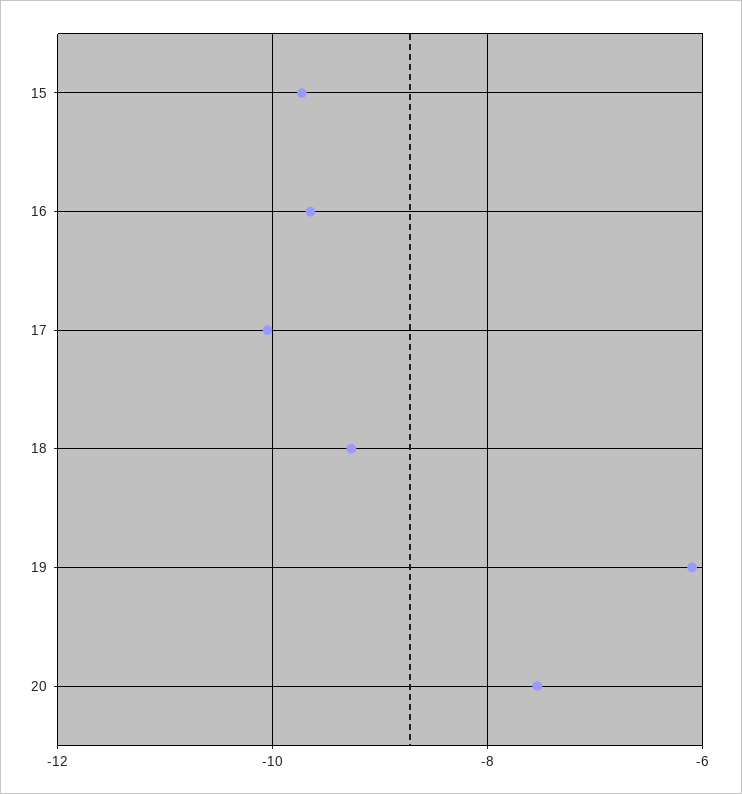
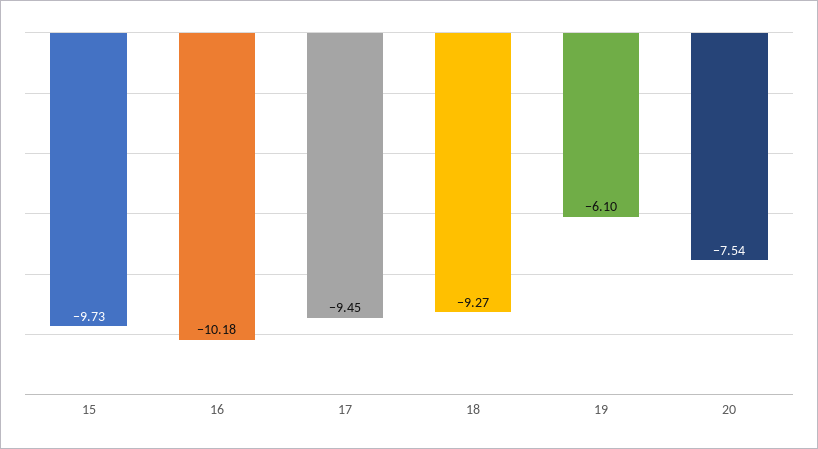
16: -9.6 -> -10.18
17: -10 -> -9.45

